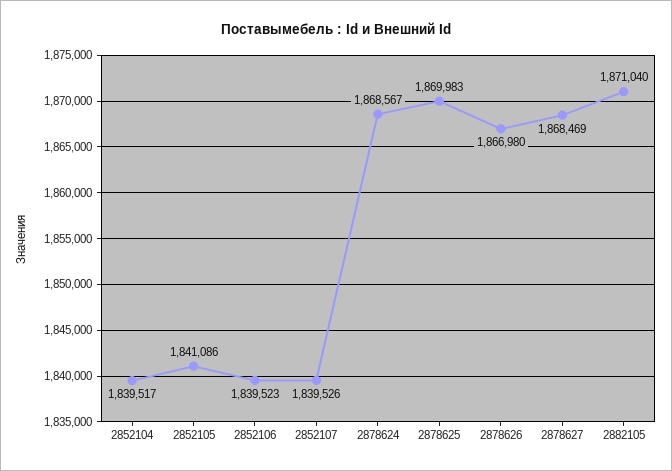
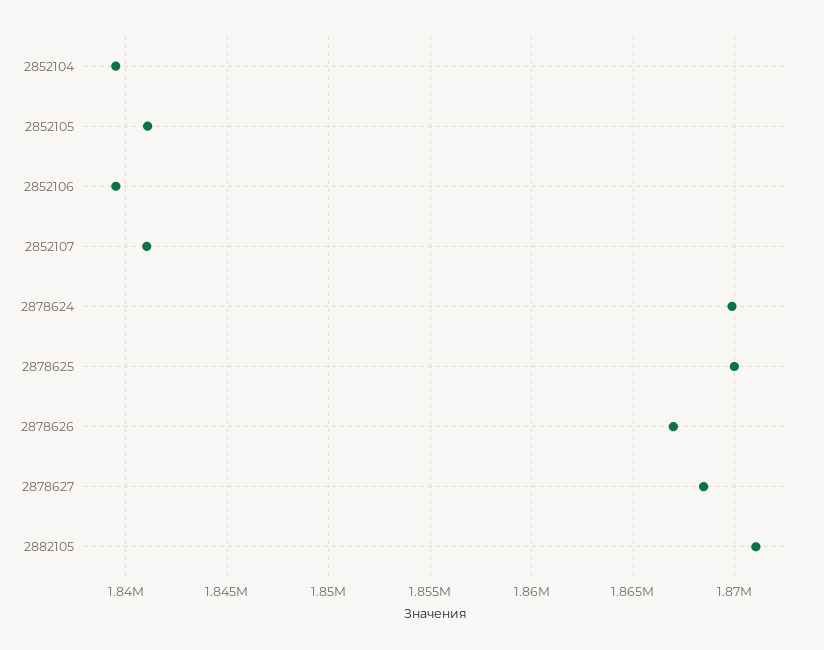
2852107: 1839526 -> 1841000
2878624: 1868567 -> 1870000

